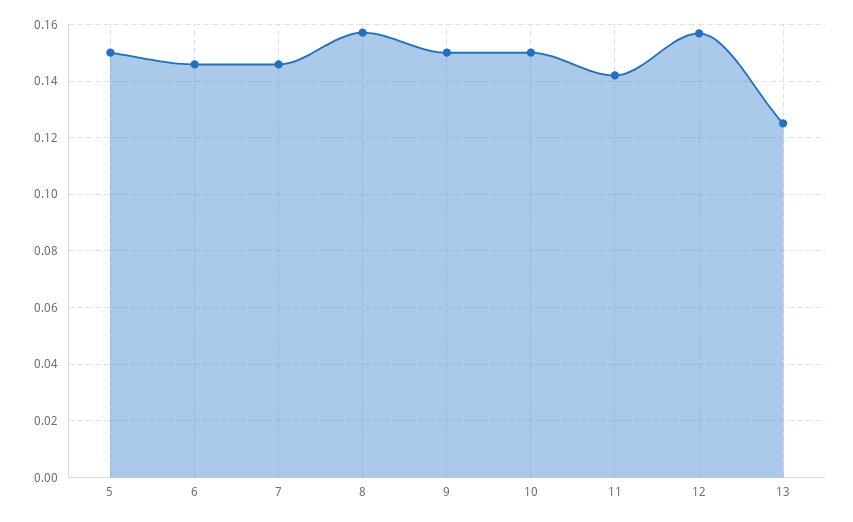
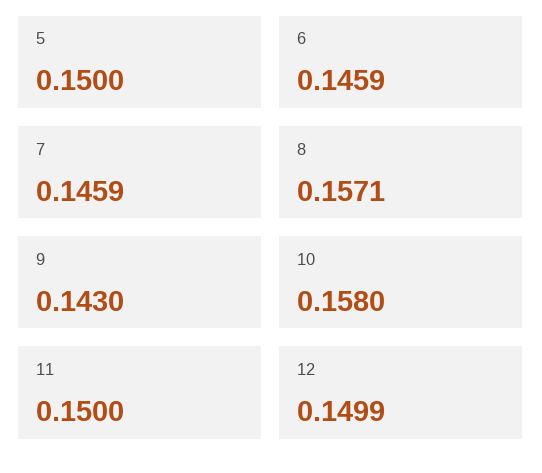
9: 0.15 -> 0.143
10: 0.15 -> 0.158
11: 0.1425 -> 0.15
12: 0.1575 -> 0.1499
13: 0.125 -> none

